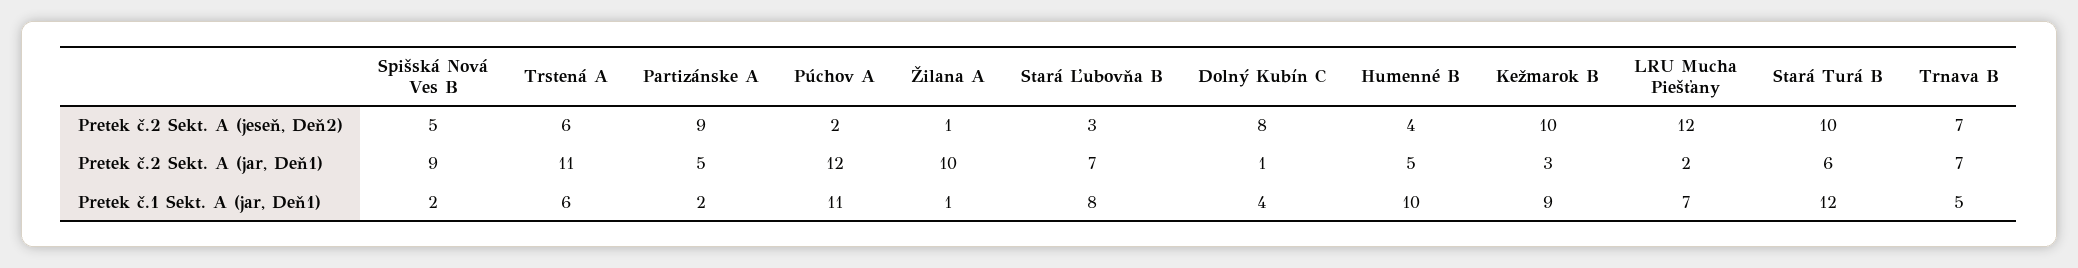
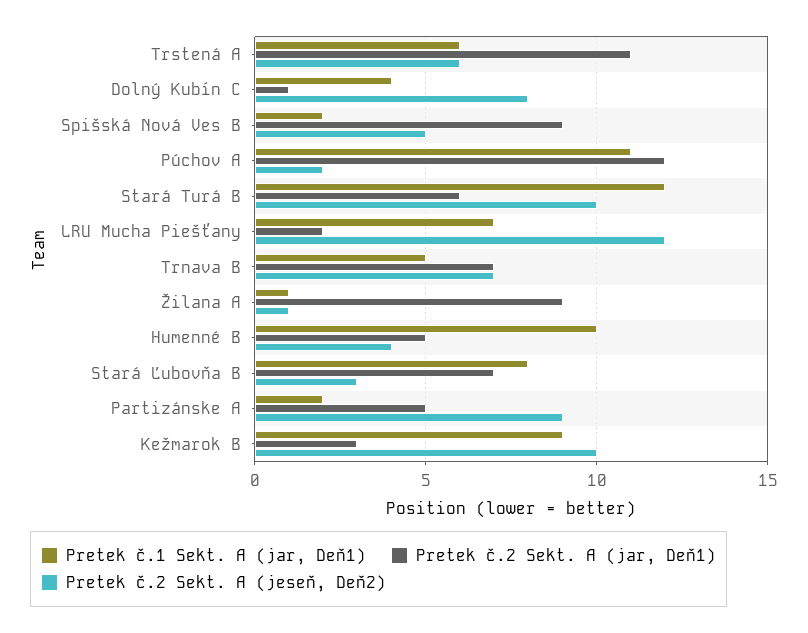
Pretek č.2 Sekt. A (jar, Deň1), Žilana A: 10 -> 9

